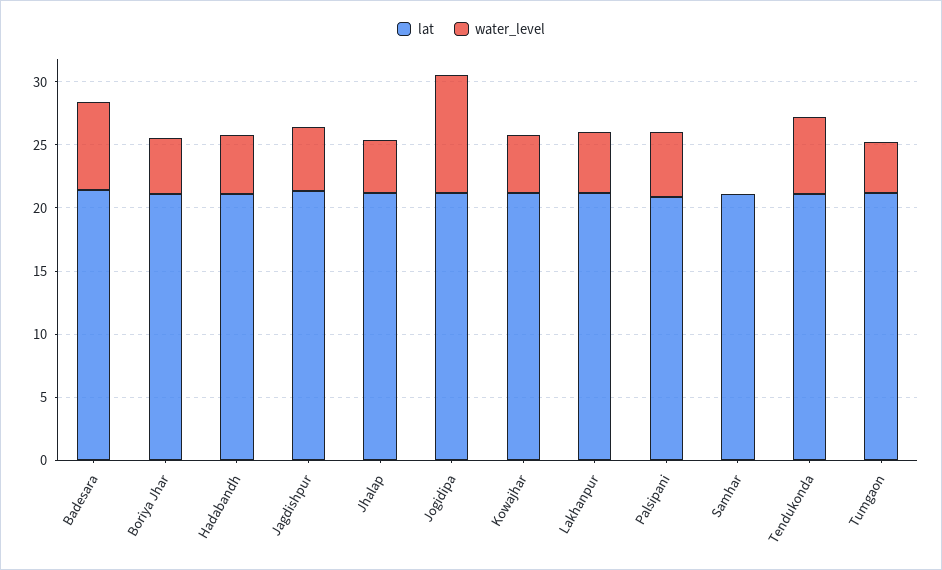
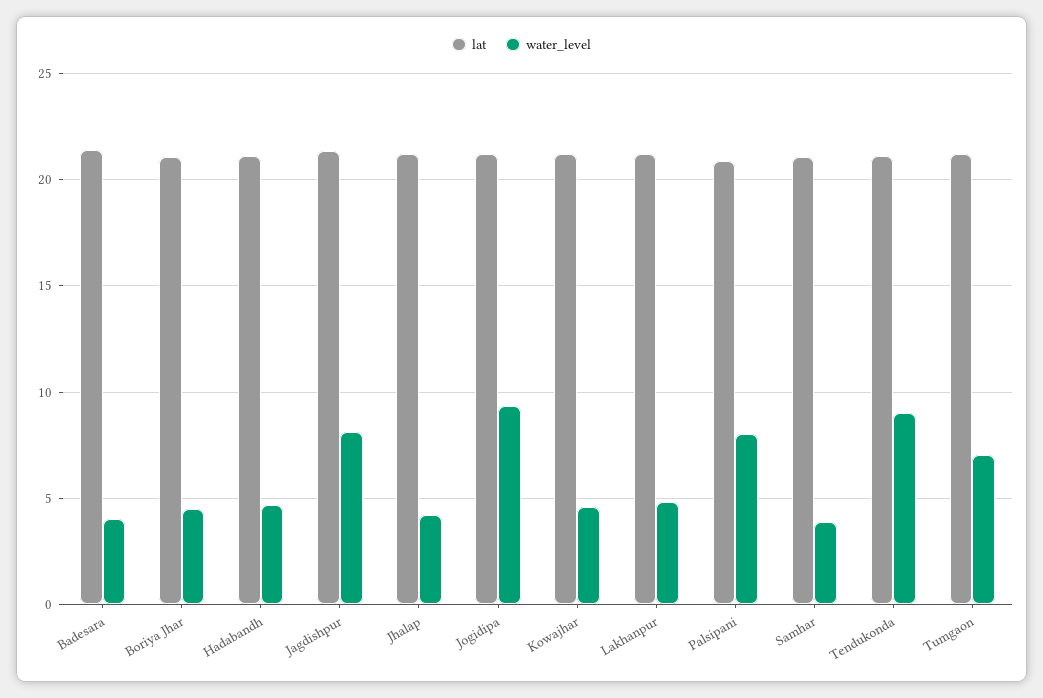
water_level, Badesara: 7 -> 4
water_level, Jagdishpur: 5 -> 8
water_level, Palsipani: 5 -> 8
water_level, Samhar: 0 -> 4
water_level, Tendukonda: 6 -> 9
water_level, Tumgaon: 4 -> 7

